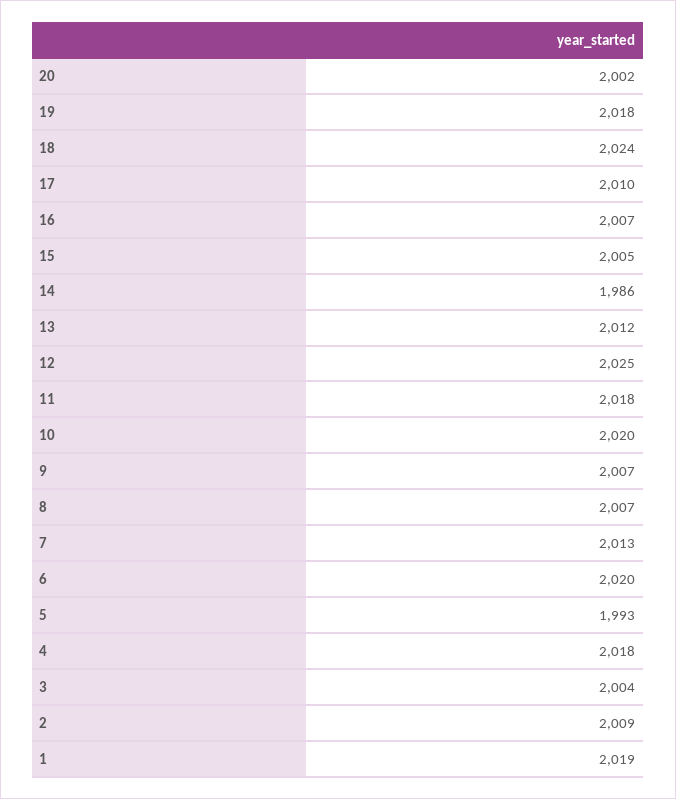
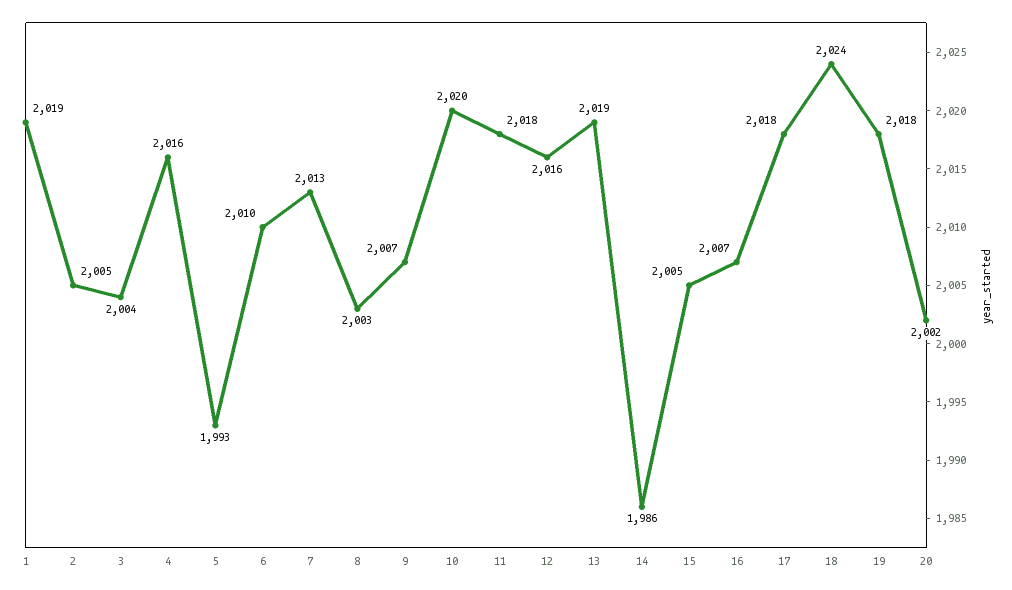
17: 2010 -> 2018
13: 2012 -> 2019
12: 2025 -> 2016
8: 2007 -> 2003
6: 2020 -> 2010
4: 2018 -> 2016
2: 2009 -> 2005

